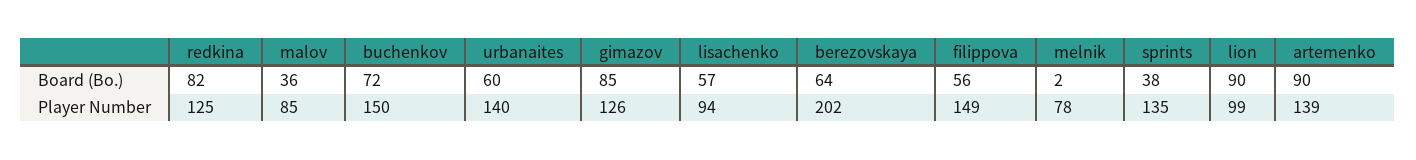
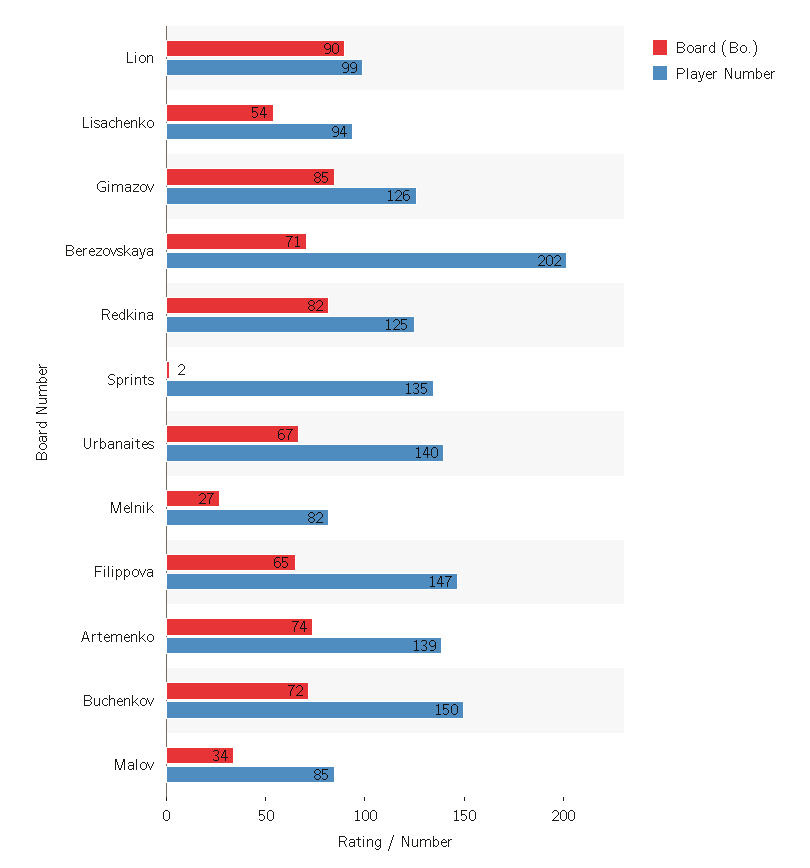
Board (Bo.), malov: 36 -> 34
Board (Bo.), urbanaites: 60 -> 67
Board (Bo.), lisachenko: 57 -> 54
Board (Bo.), berezovskaya: 64 -> 71
Board (Bo.), filippova: 56 -> 65
Board (Bo.), melnik: 2 -> 27
Board (Bo.), sprints: 38 -> 2
Board (Bo.), artemenko: 90 -> 74
Player Number, filippova: 149 -> 147
Player Number, melnik: 78 -> 82

